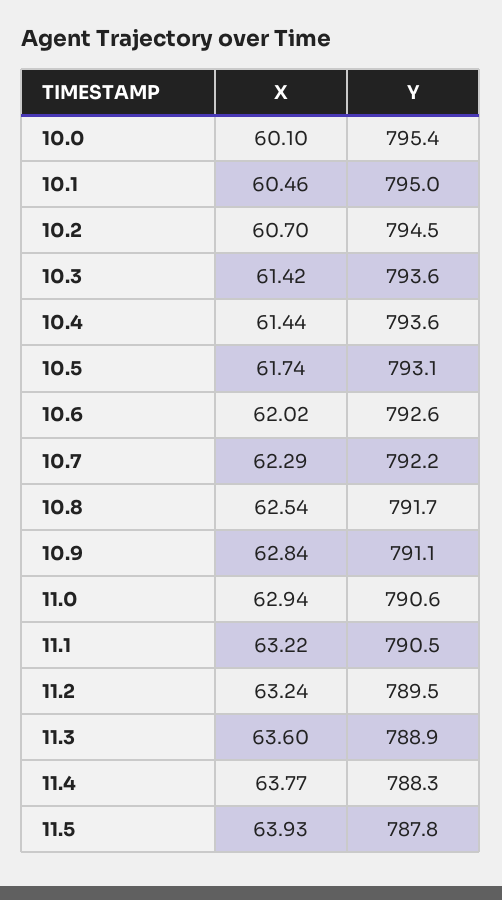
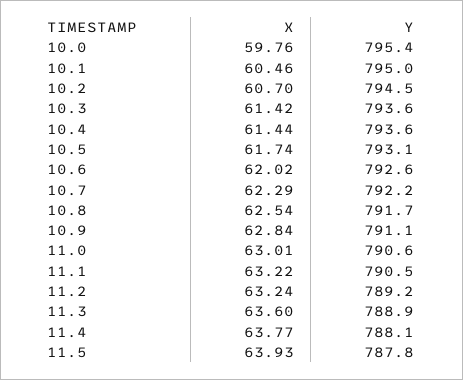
X, 10.0: 60.1 -> 59.76
X, 11.0: 62.94 -> 63.01
Y, 11.2: 789.5 -> 789.2
Y, 11.4: 788.3 -> 788.1

